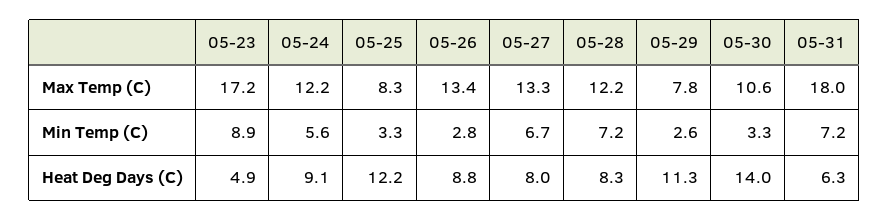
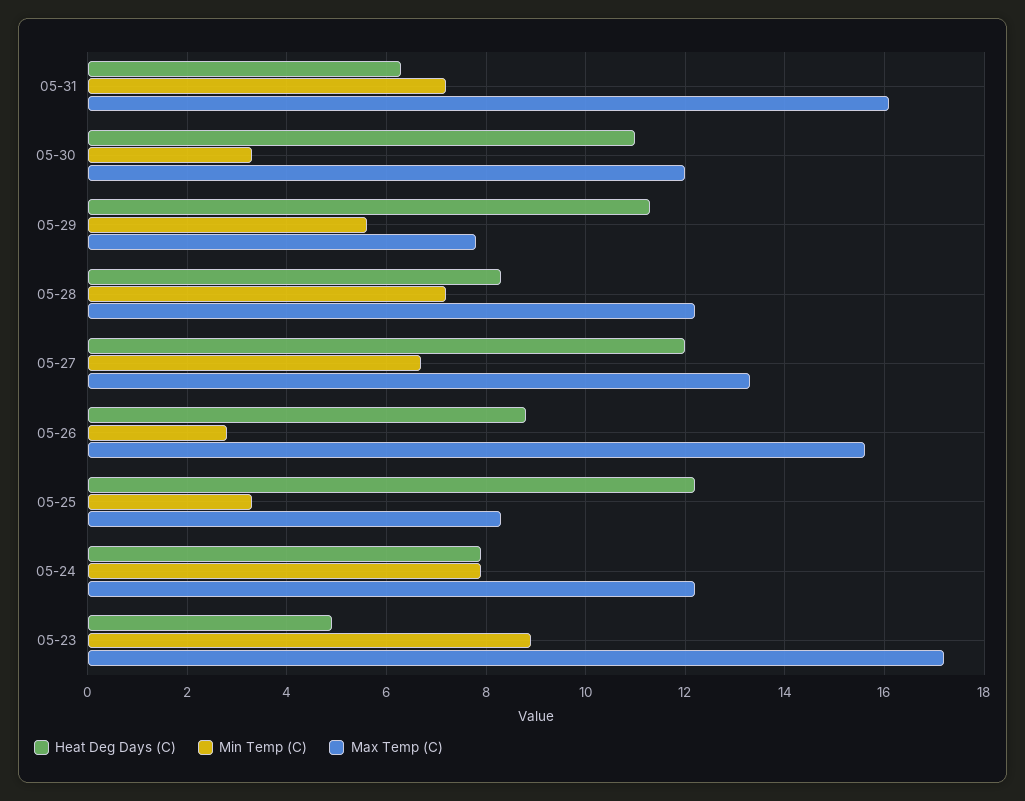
Max Temp (C), 05-26: 13.4 -> 15.5
Max Temp (C), 05-30: 10.6 -> 12
Max Temp (C), 05-31: 18 -> 16
Min Temp (C), 05-24: 5.6 -> 8
Min Temp (C), 05-29: 2.6 -> 5.5
Heat Deg Days (C), 05-24: 9.1 -> 8
Heat Deg Days (C), 05-27: 8 -> 12
Heat Deg Days (C), 05-30: 14 -> 11

